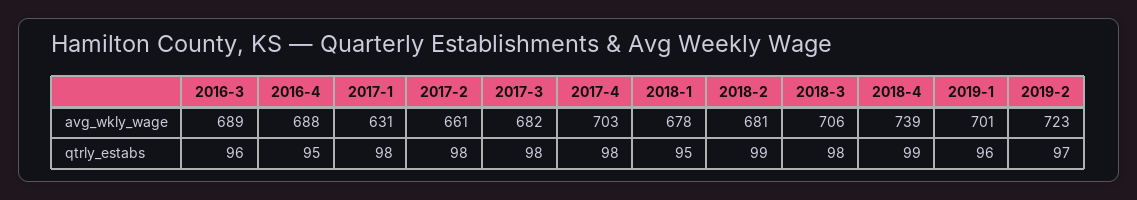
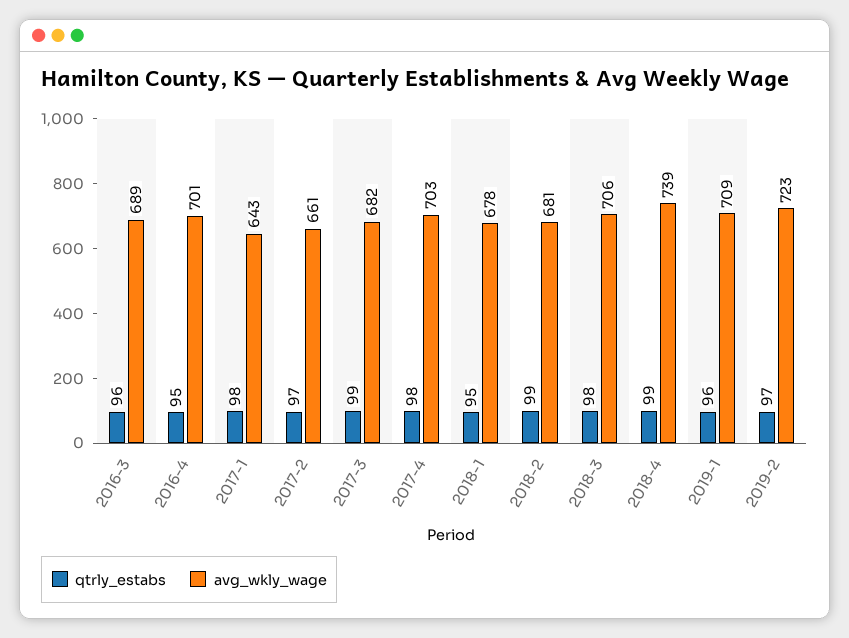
avg_wkly_wage, 2016-4: 688 -> 701
avg_wkly_wage, 2017-1: 631 -> 643
avg_wkly_wage, 2019-1: 701 -> 709
qtrly_estabs, 2017-2: 98 -> 97
qtrly_estabs, 2017-3: 98 -> 99

